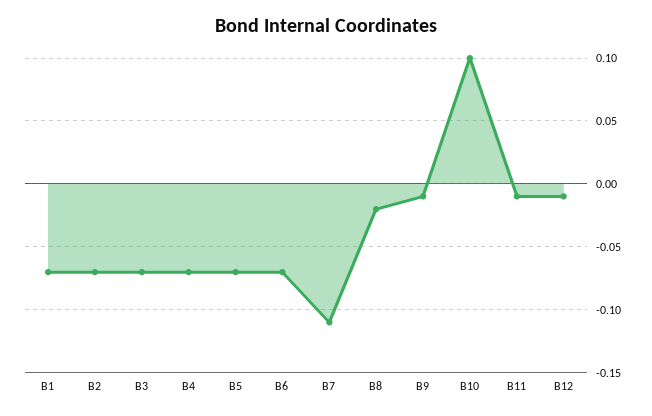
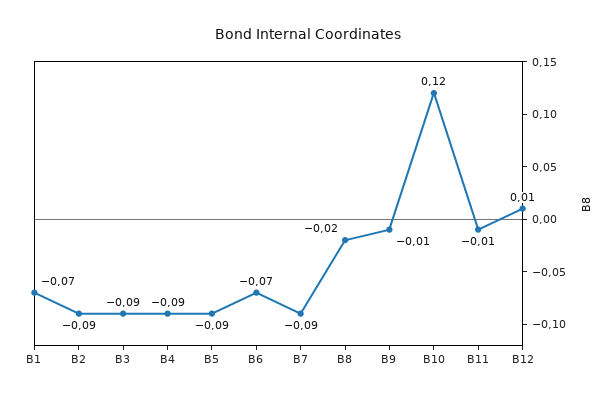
B2: -0.07 -> -0.09
B3: -0.07 -> -0.09
B4: -0.07 -> -0.09
B5: -0.07 -> -0.09
B7: -0.11 -> -0.09
B10: 0.1 -> 0.12
B12: -0.01 -> 0.01

